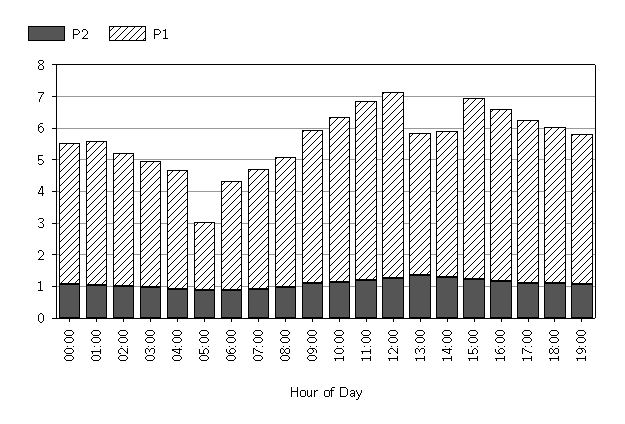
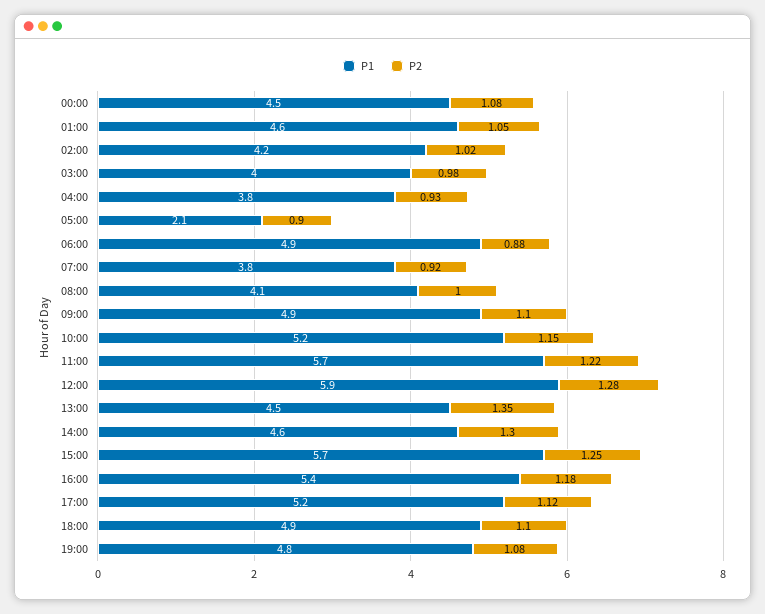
P1, 06:00: 3.5 -> 4.9

